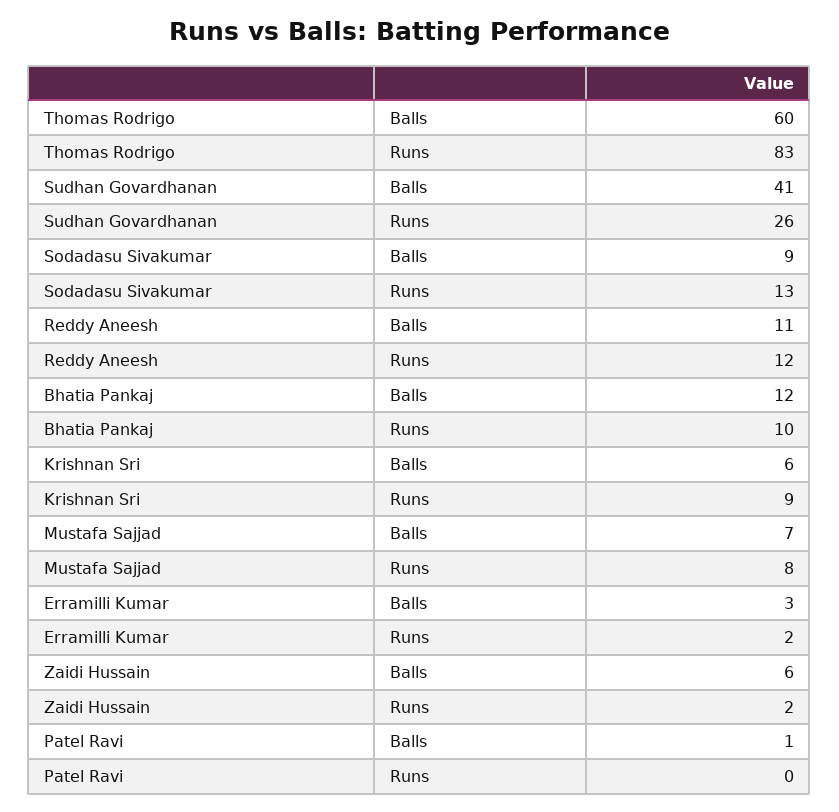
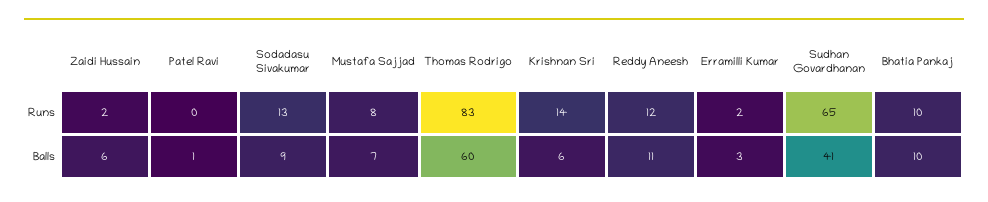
Sudhan Govardhanan, Runs: 26 -> 65
Bhatia Pankaj, Balls: 12 -> 10
Krishnan Sri, Runs: 9 -> 14

